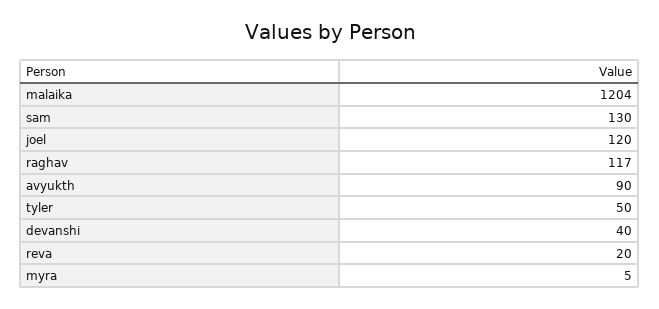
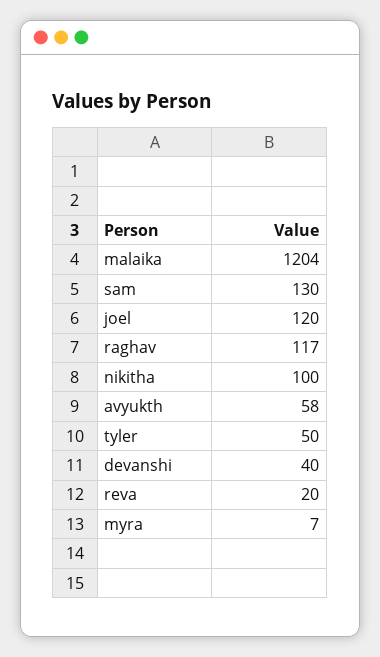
avyukth: 90 -> 58
myra: 5 -> 7
nikitha: none -> 100

